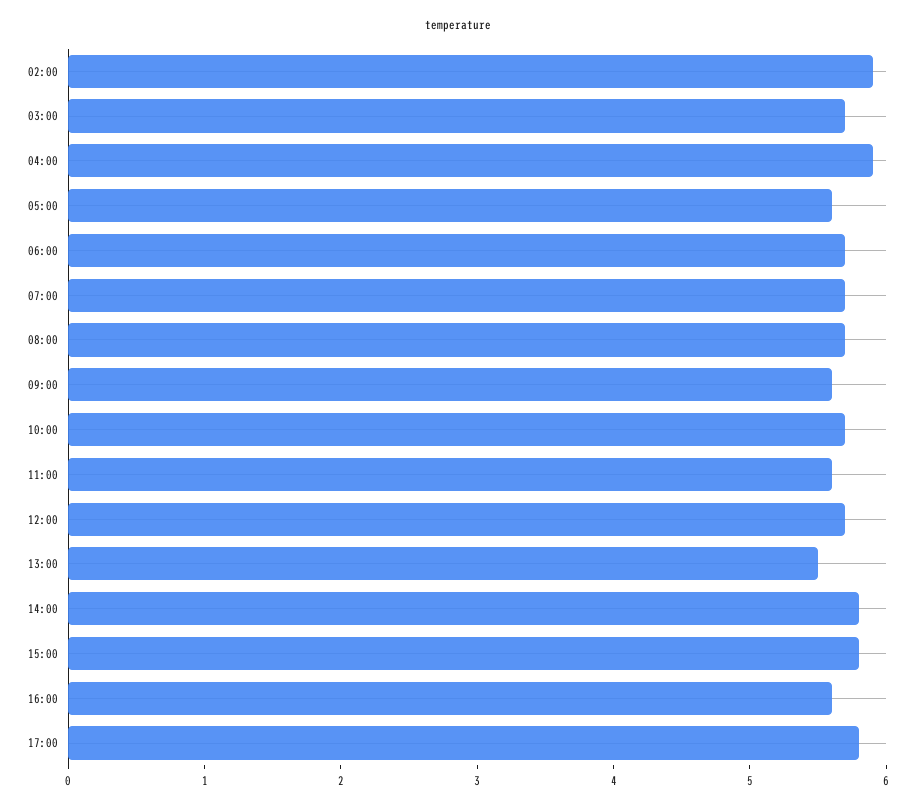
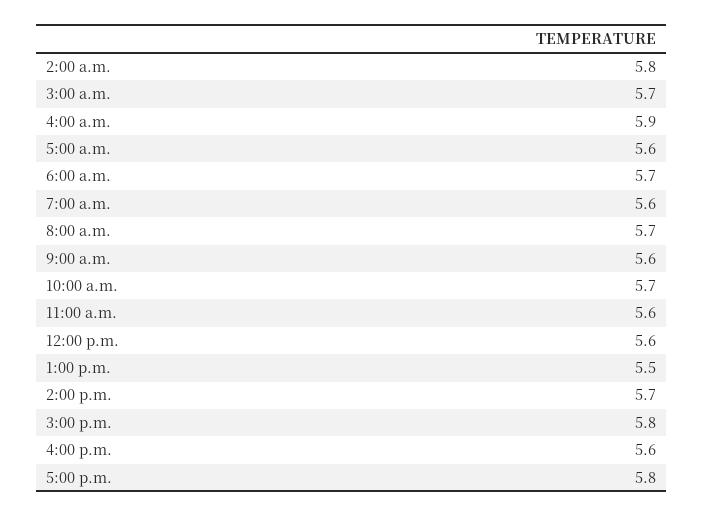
02:00: 5.9 -> 5.8
07:00: 5.7 -> 5.6
12:00: 5.7 -> 5.6
14:00: 5.8 -> 5.7

